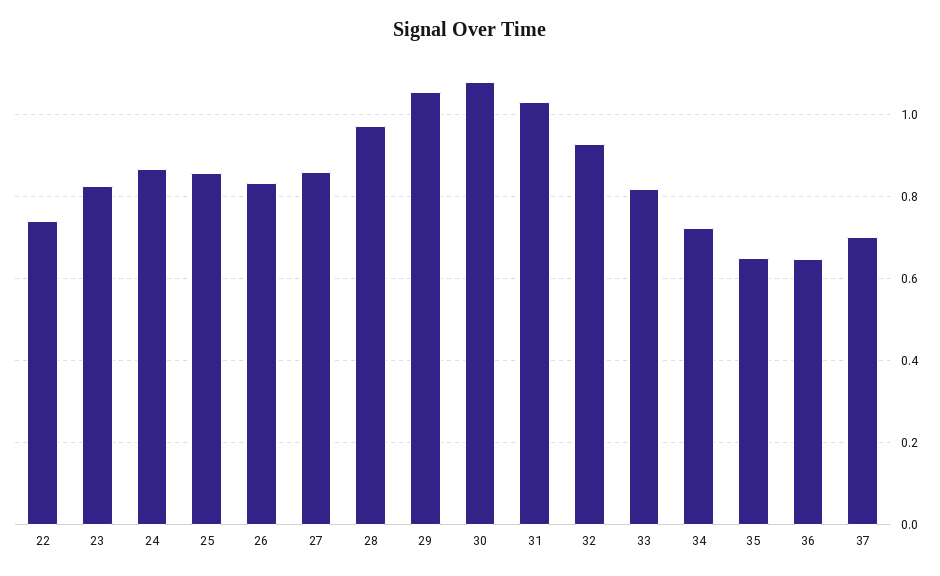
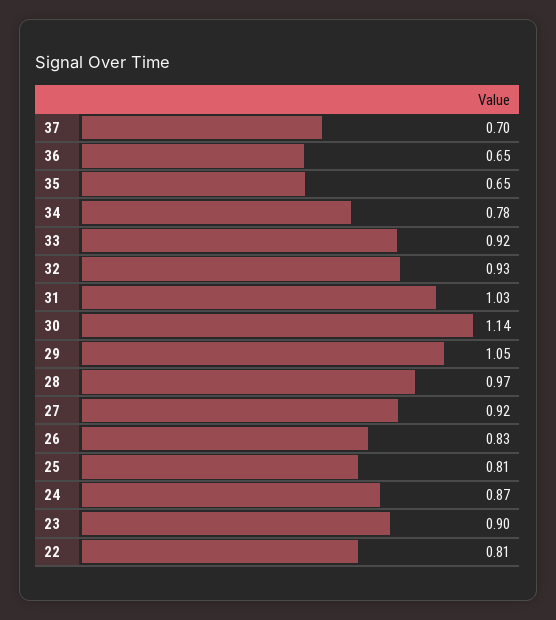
22: 0.74 -> 0.81
23: 0.82 -> 0.9
25: 0.86 -> 0.81
27: 0.86 -> 0.92
30: 1.08 -> 1.14
33: 0.82 -> 0.92
34: 0.72 -> 0.78

